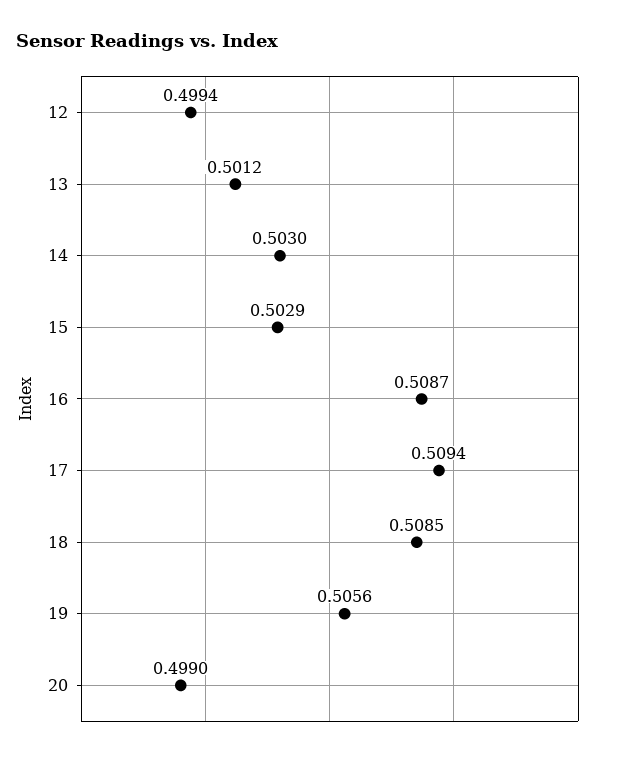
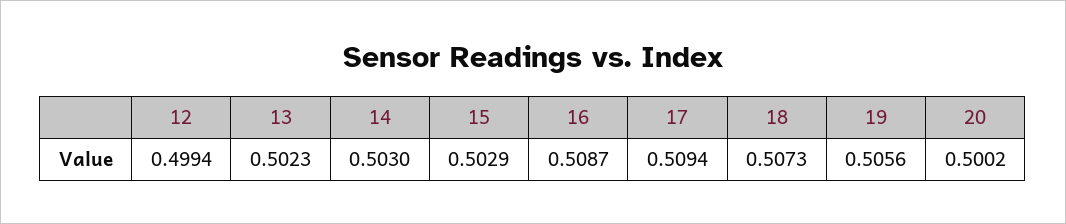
13: 0.5012 -> 0.5023
18: 0.5085 -> 0.5073
20: 0.499 -> 0.5002

